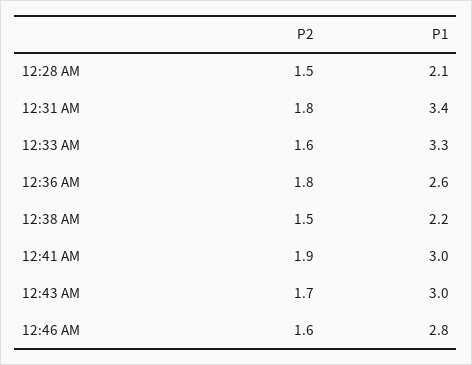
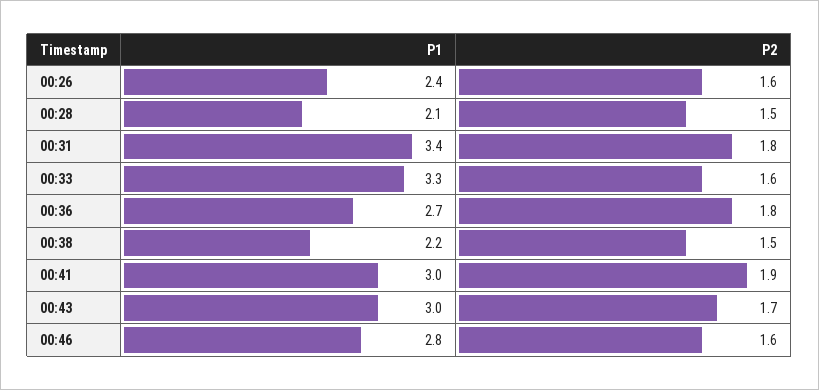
P1, 12:36 AM: 2.6 -> 2.7
P1, 00:26: none -> 2.4
P2, 00:26: none -> 1.6

